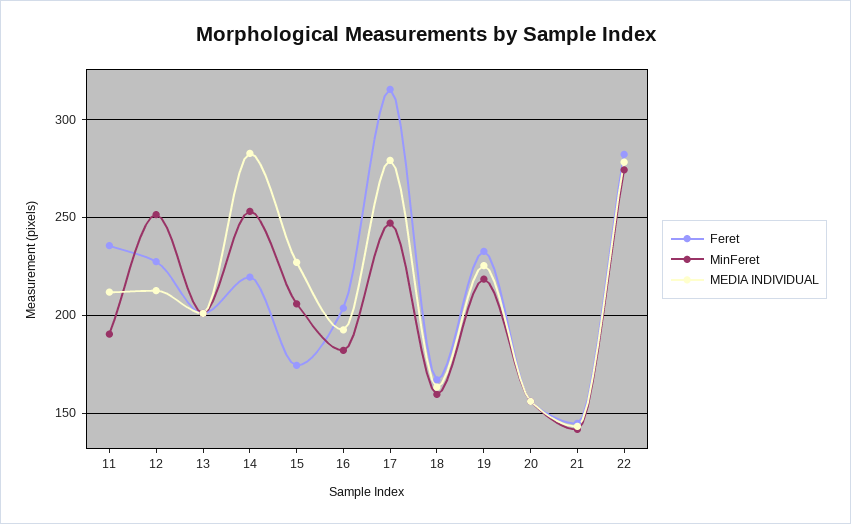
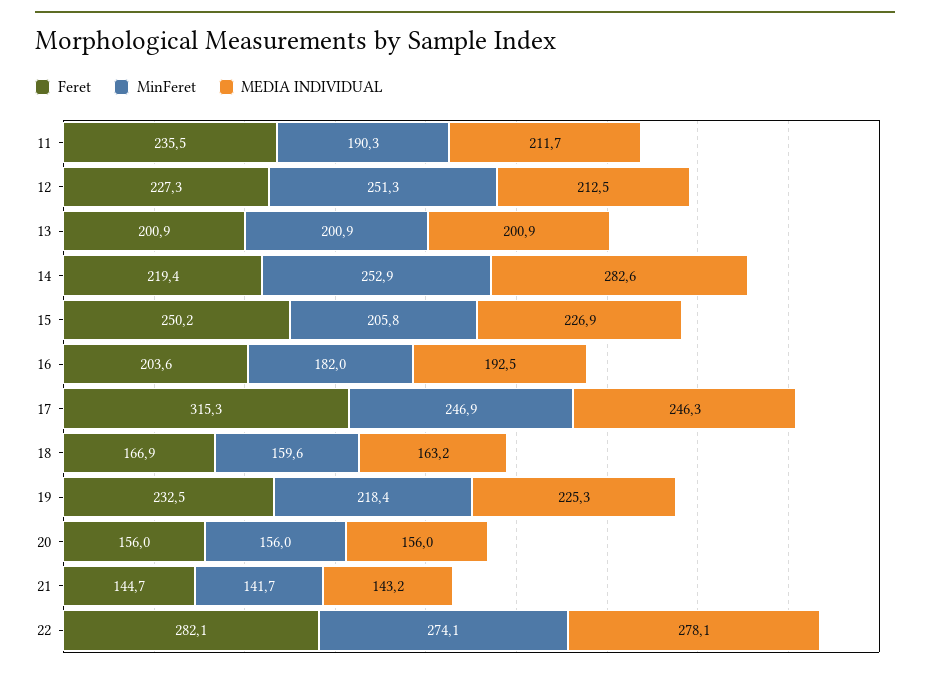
Feret, 15: 175 -> 250.2
MEDIA INDIVIDUAL, 17: 280 -> 246.3

